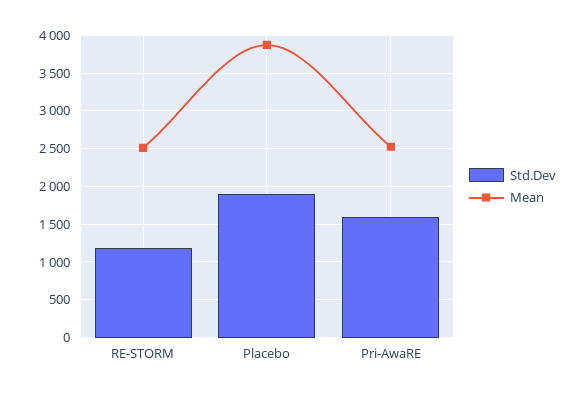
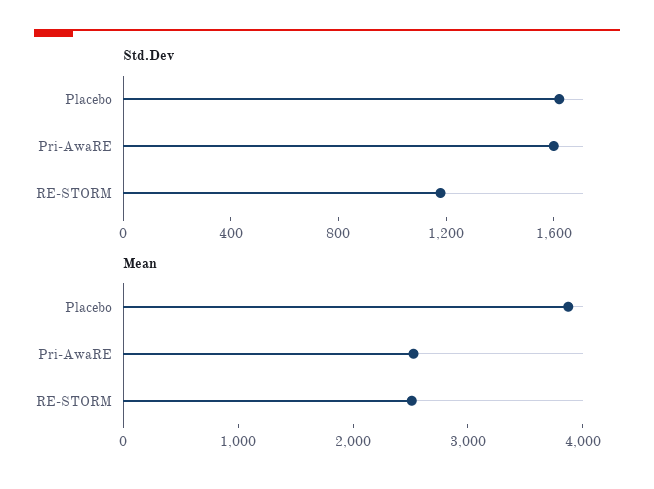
Std.Dev, Placebo: 1900 -> 1600

